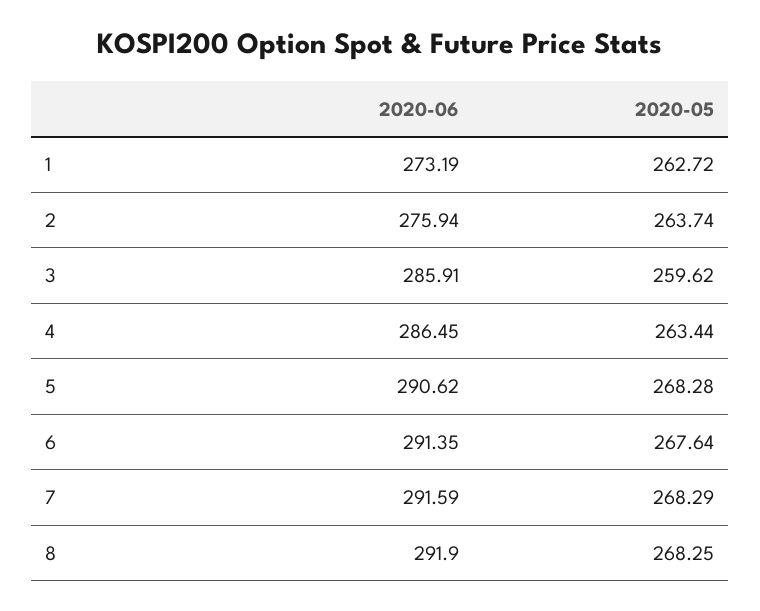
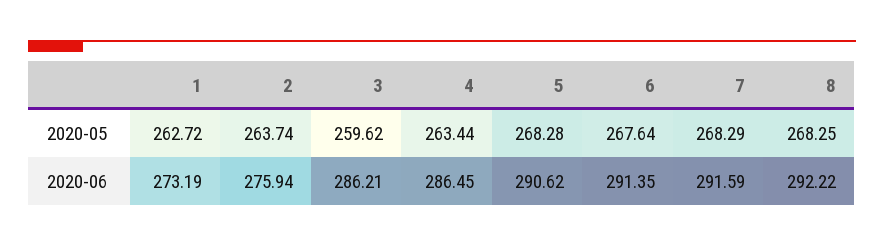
2020-06, 3: 285.91 -> 286.21
2020-06, 8: 291.9 -> 292.22

